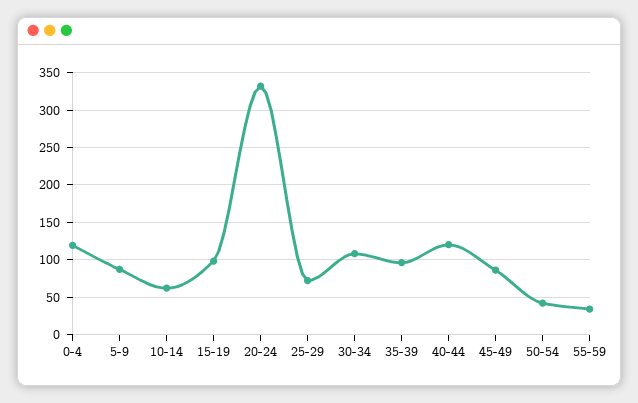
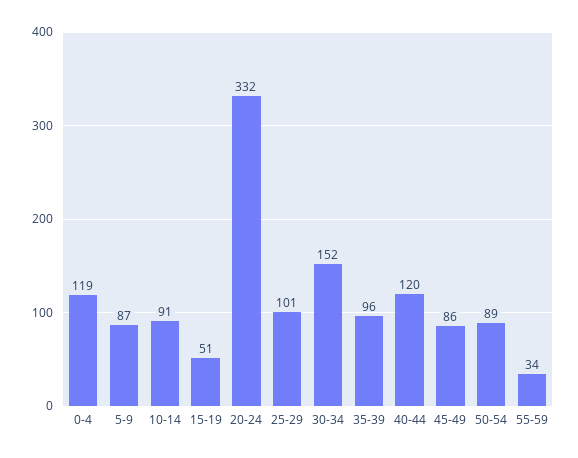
10-14: 60 -> 91
15-19: 100 -> 51
25-29: 70 -> 101
30-34: 110 -> 152
50-54: 40 -> 89

